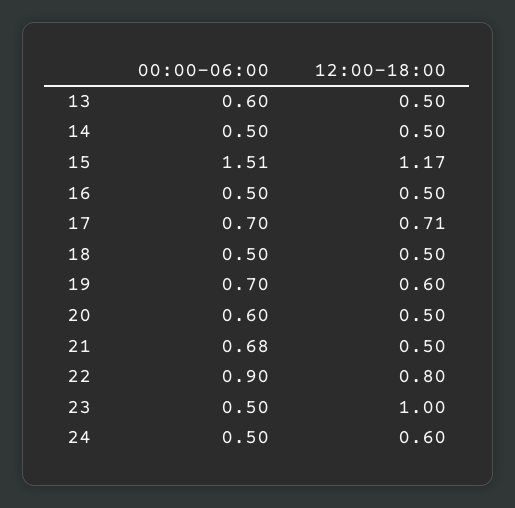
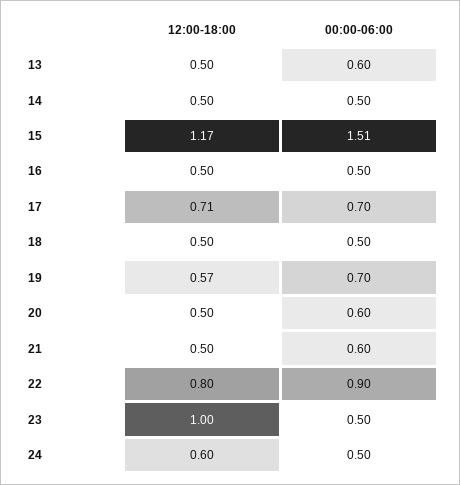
12:00-18:00, 19: 0.6 -> 0.57
00:00-06:00, 21: 0.68 -> 0.6

